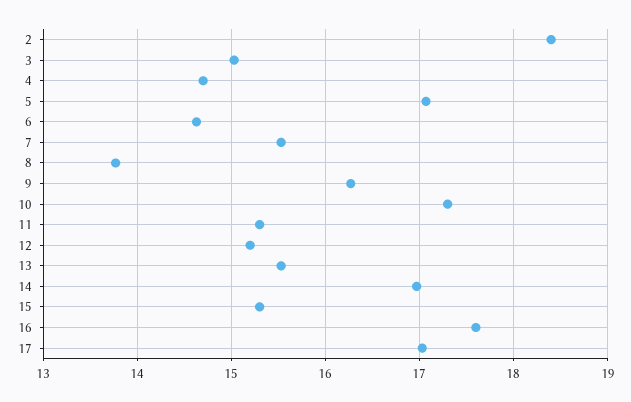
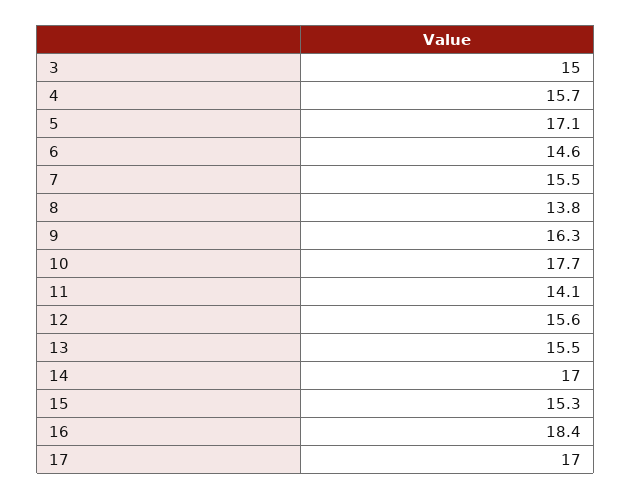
2: 18.4 -> none
4: 14.7 -> 15.7
10: 17.3 -> 17.7
11: 15.3 -> 14.1
12: 15.2 -> 15.6
16: 17.6 -> 18.4

